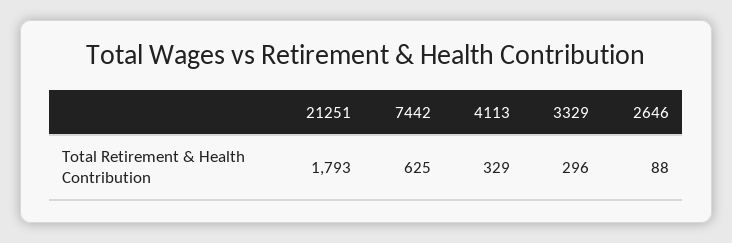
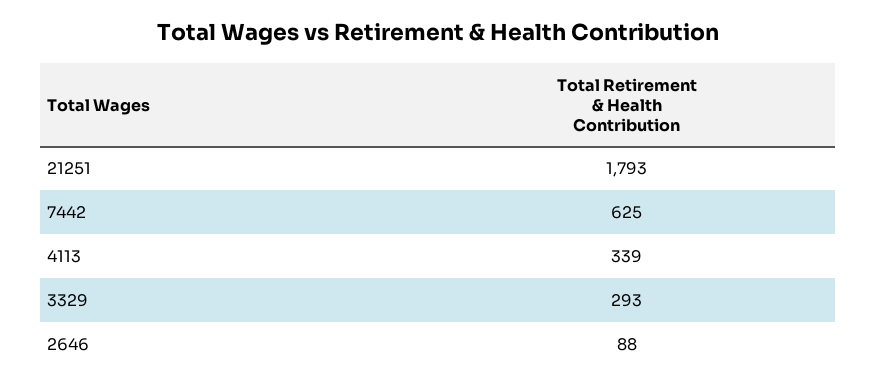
4113: 329 -> 339
3329: 296 -> 293

